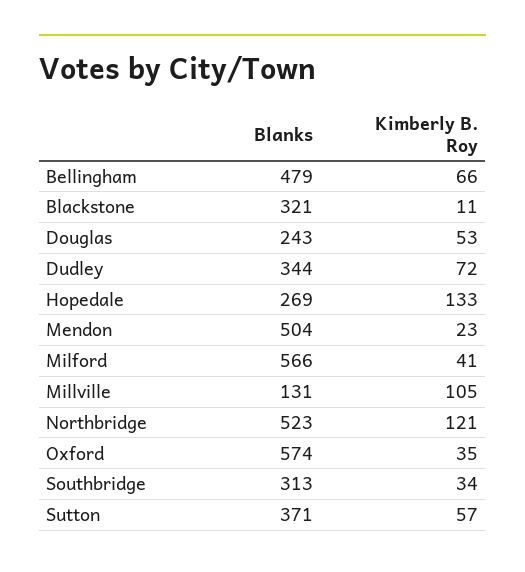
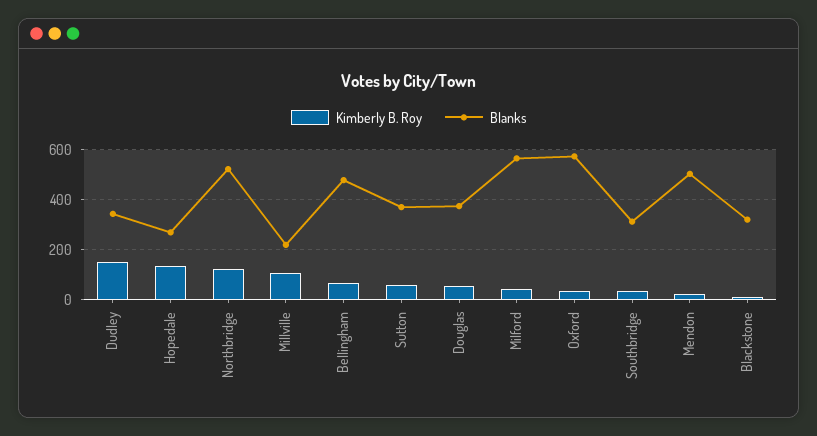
Blanks, Douglas: 243 -> 375
Kimberly B. Roy, Dudley: 72 -> 150
Blanks, Millville: 131 -> 225

